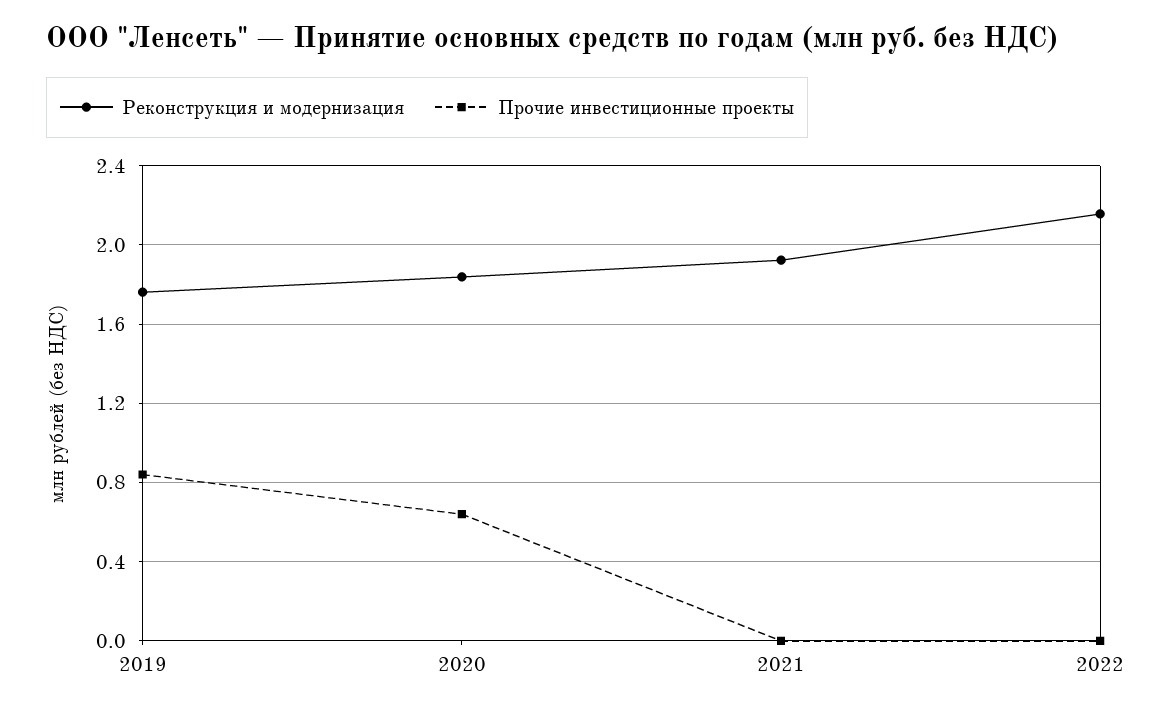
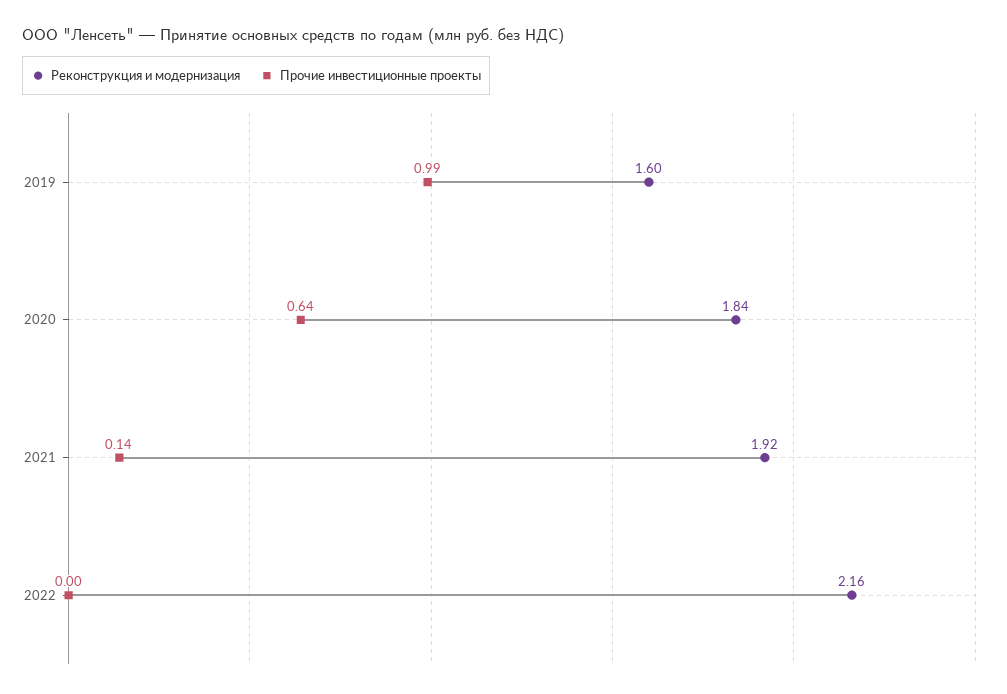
Реконструкция и модернизация, 2019: 1.75 -> 1.6
Прочие инвестиционные проекты, 2019: 0.85 -> 0.99
Прочие инвестиционные проекты, 2021: 0 -> 0.14

